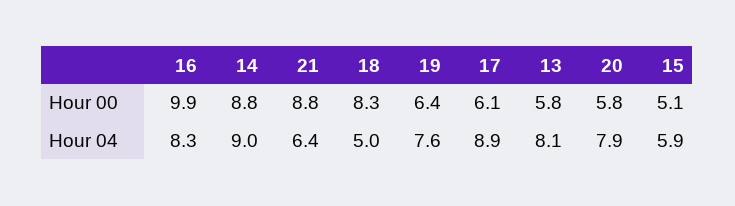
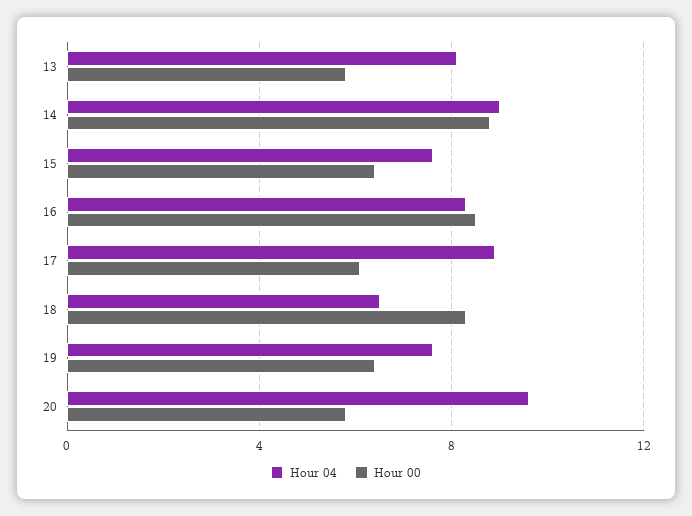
Hour 00, 16: 9.9 -> 8.5
Hour 00, 21: 8.8 -> none
Hour 00, 15: 5.1 -> 6.5
Hour 04, 21: 6.4 -> none
Hour 04, 18: 5 -> 6.5
Hour 04, 20: 7.9 -> 9.5
Hour 04, 15: 5.9 -> 7.5

